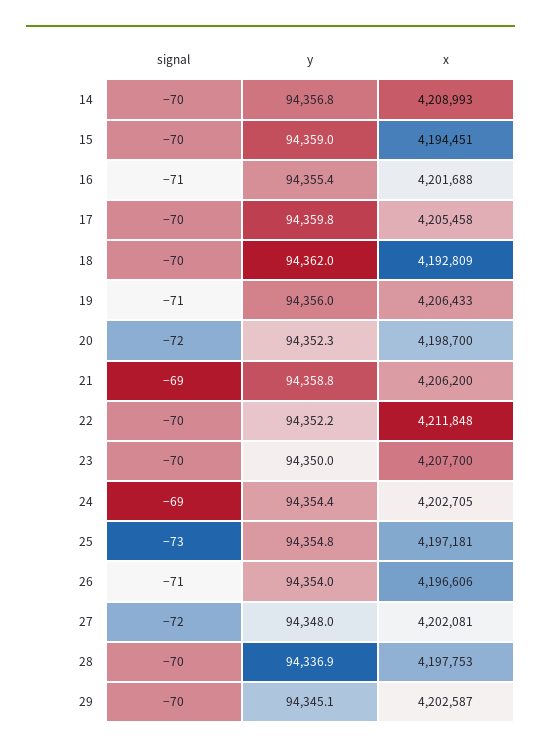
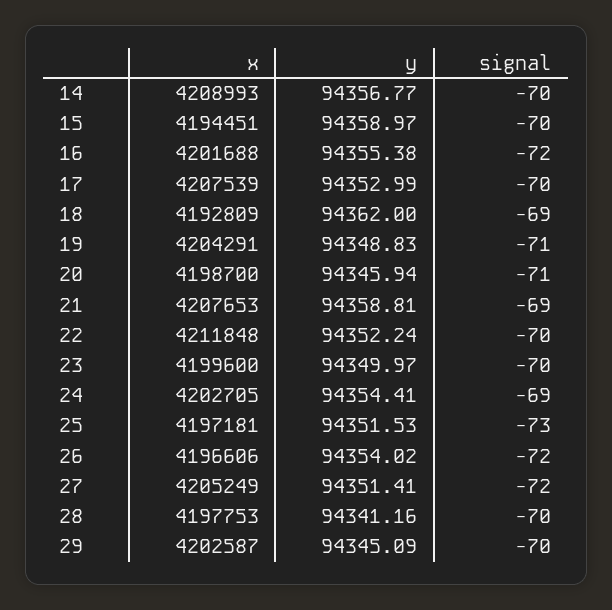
signal, 16: -71 -> -72
y, 17: 94359.8 -> 94352.99
x, 17: 4205458 -> 4207539
signal, 18: -70 -> -69
y, 19: 94356 -> 94348.83
x, 19: 4206433 -> 4204291
signal, 20: -72 -> -71
y, 20: 94352.3 -> 94345.94
x, 21: 4206200 -> 4207653
x, 23: 4207700 -> 4199600
y, 25: 94354.8 -> 94351.53
signal, 26: -71 -> -72
y, 27: 94348 -> 94351.41
x, 27: 4202081 -> 4205249
y, 28: 94336.9 -> 94341.16

